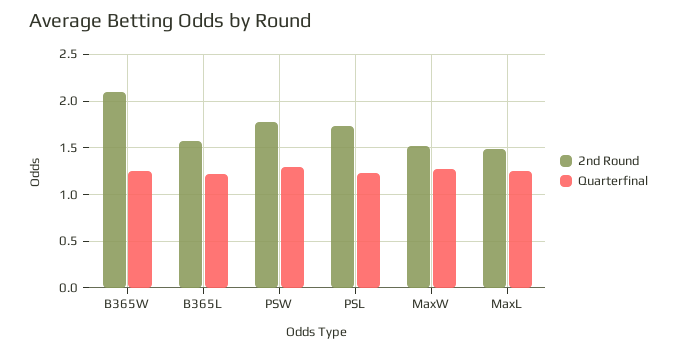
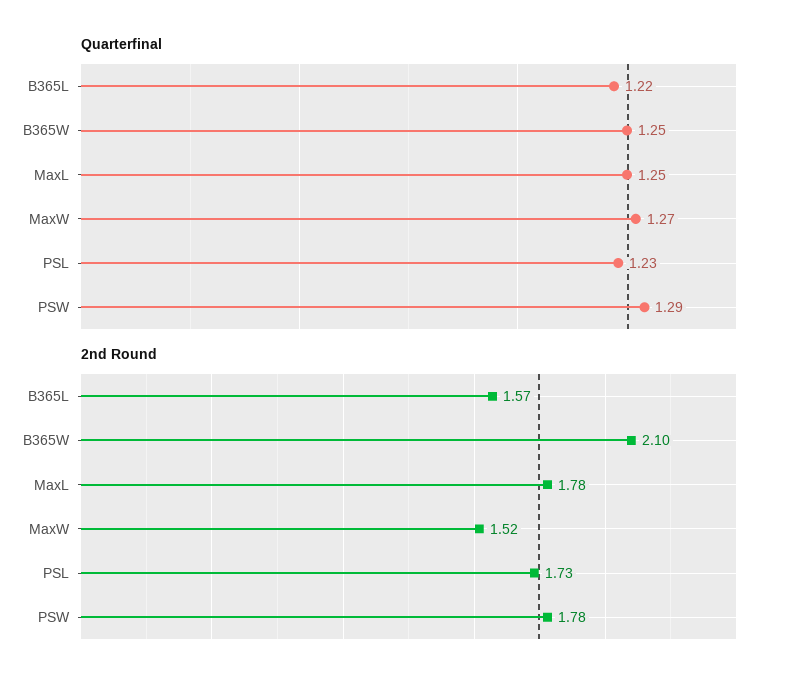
2nd Round, MaxL: 1.5 -> 1.78

